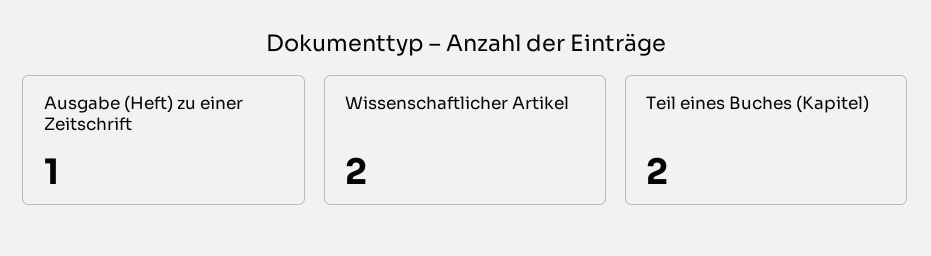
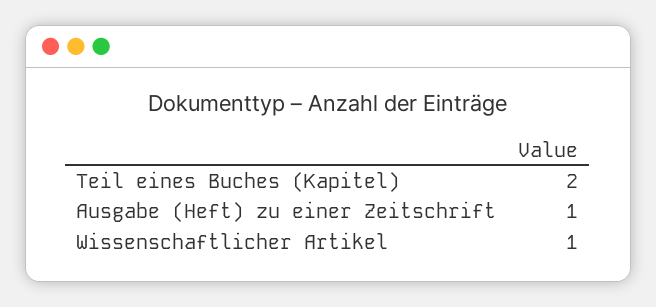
Wissenschaftlicher Artikel: 2 -> 1

